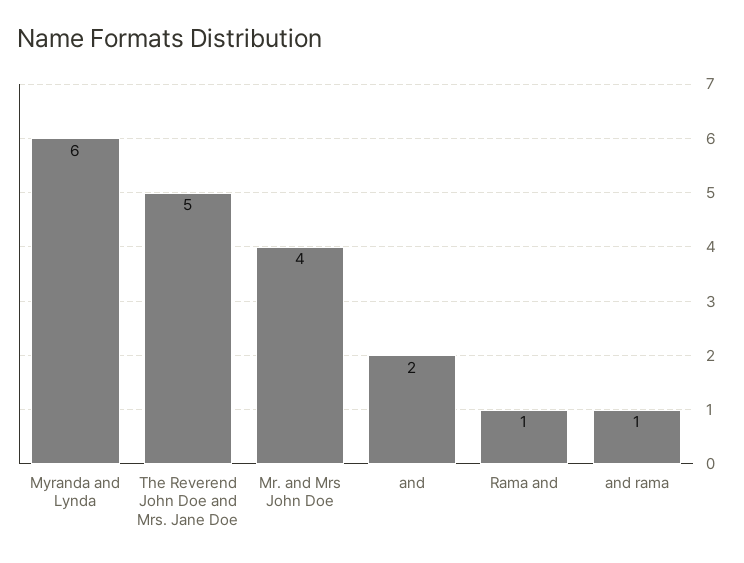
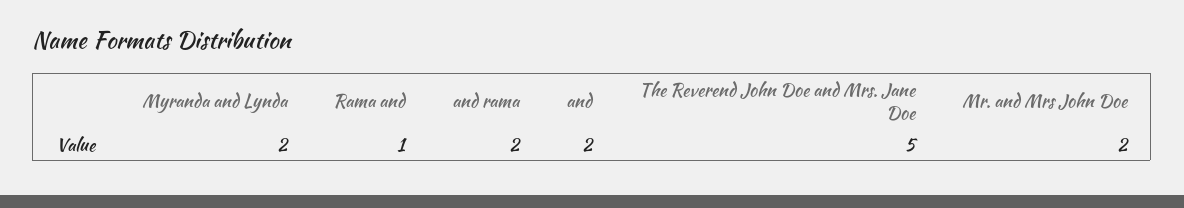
Myranda and Lynda: 6 -> 2
Mr. and Mrs John Doe: 4 -> 2
and rama: 1 -> 2

